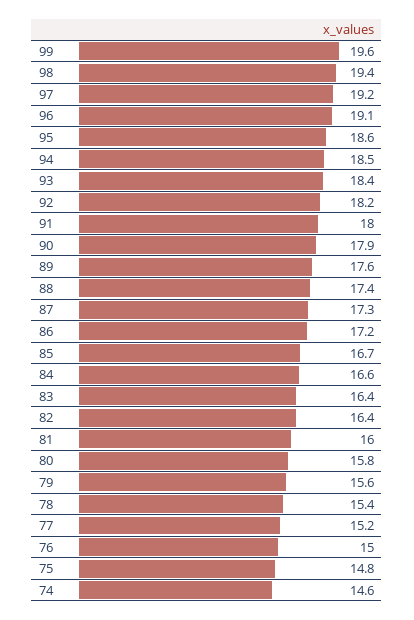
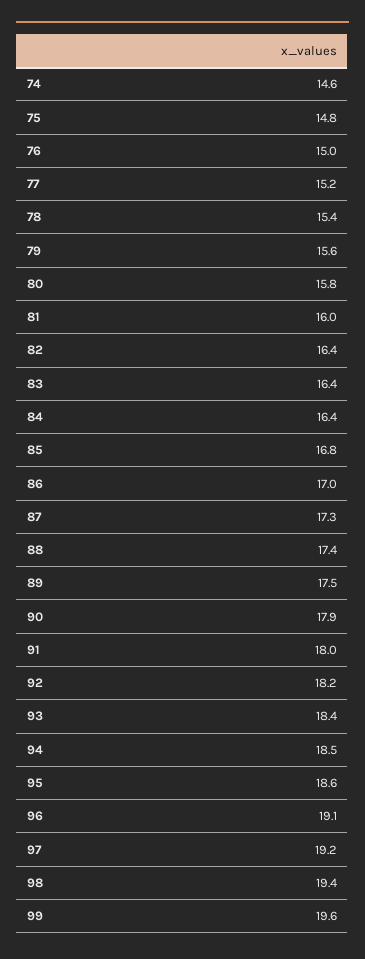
89: 17.6 -> 17.5
86: 17.2 -> 17
85: 16.7 -> 16.8
84: 16.6 -> 16.4

